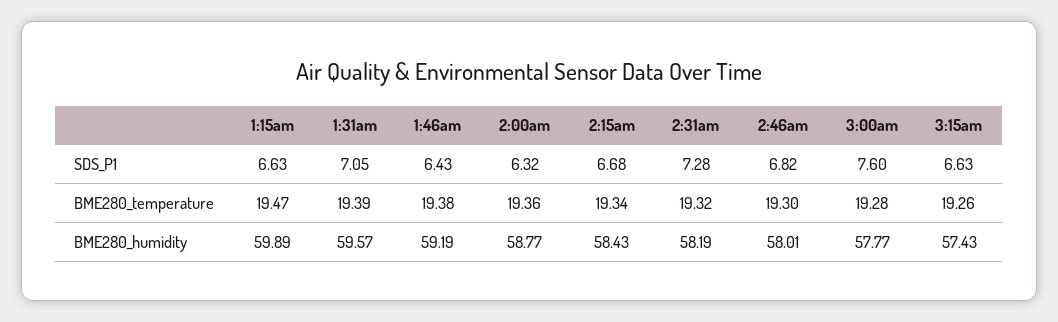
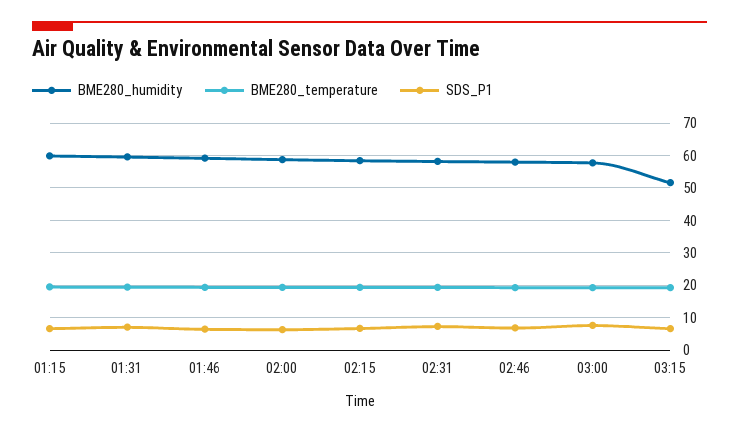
BME280_humidity, 3:15am: 57.43 -> 52

